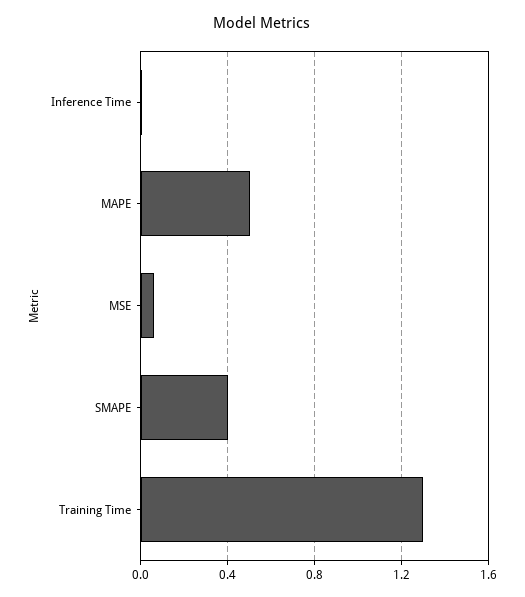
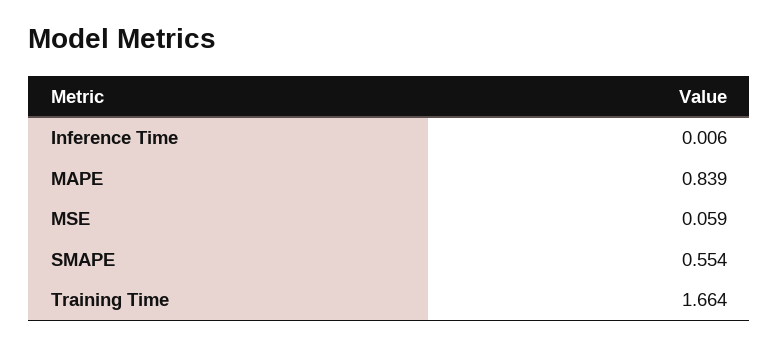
MAPE: 0.5 -> 0.839
SMAPE: 0.4 -> 0.554
Training Time: 1.3 -> 1.664

